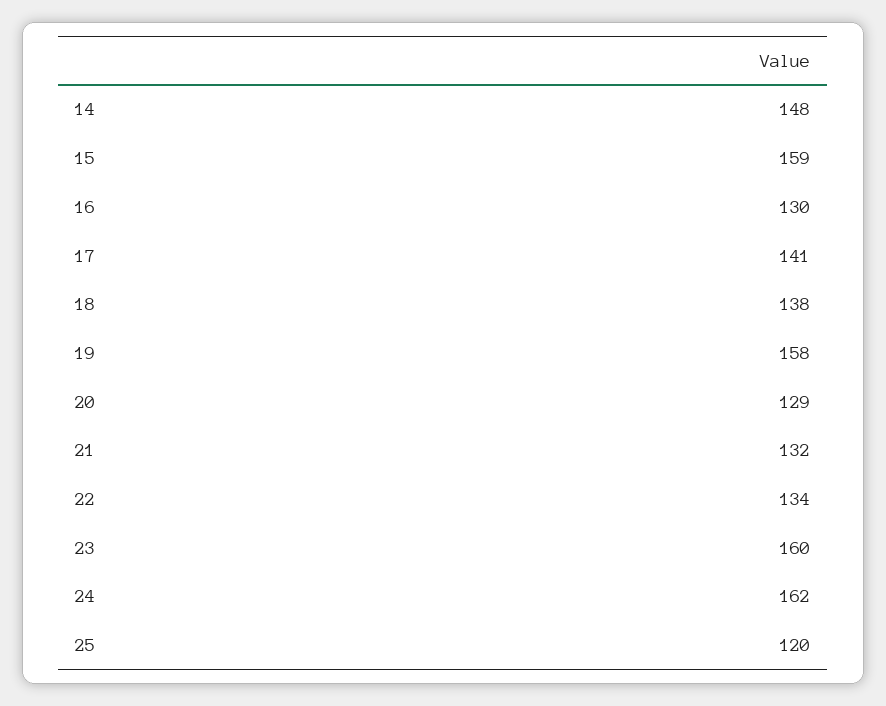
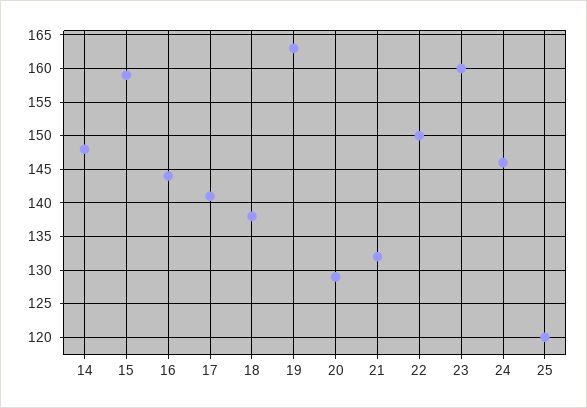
16: 130 -> 144
19: 158 -> 163
22: 134 -> 150
24: 162 -> 146

